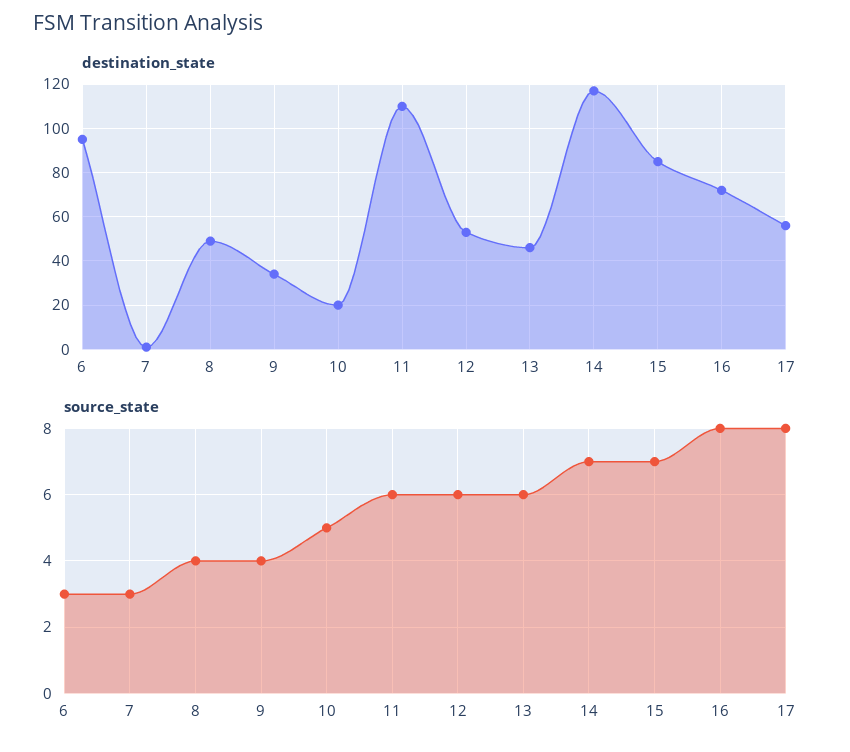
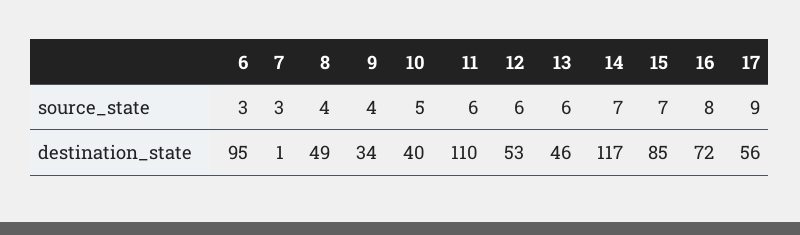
destination_state, 10: 20 -> 40
source_state, 17: 8 -> 9

